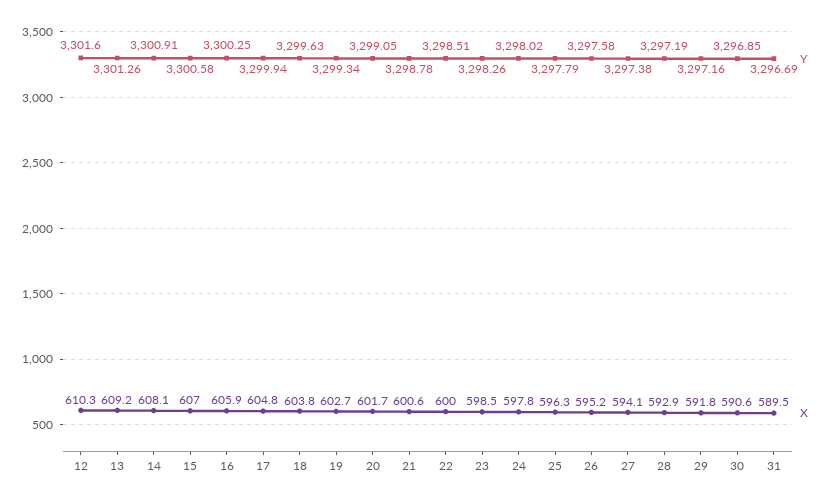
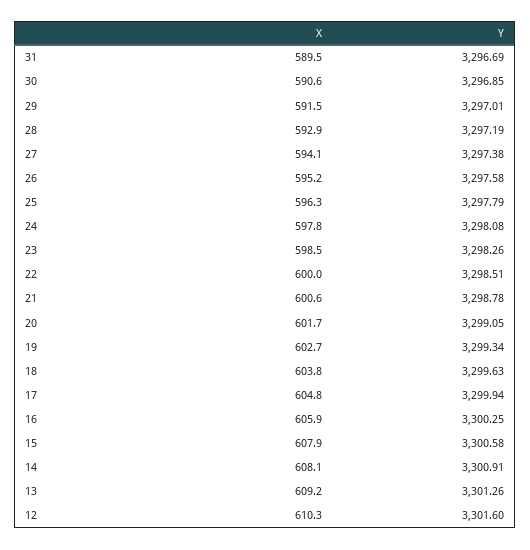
X, 15: 607 -> 607.9
Y, 24: 3298.02 -> 3298.08
Y, 29: 3297.16 -> 3297.01
X, 29: 591.8 -> 591.5

